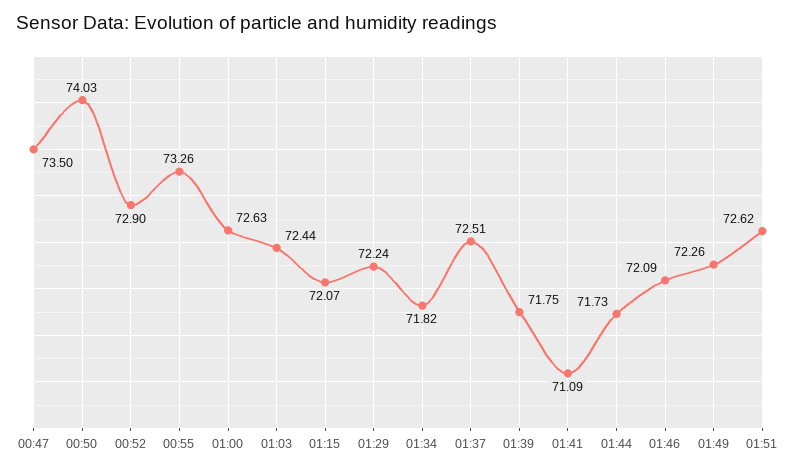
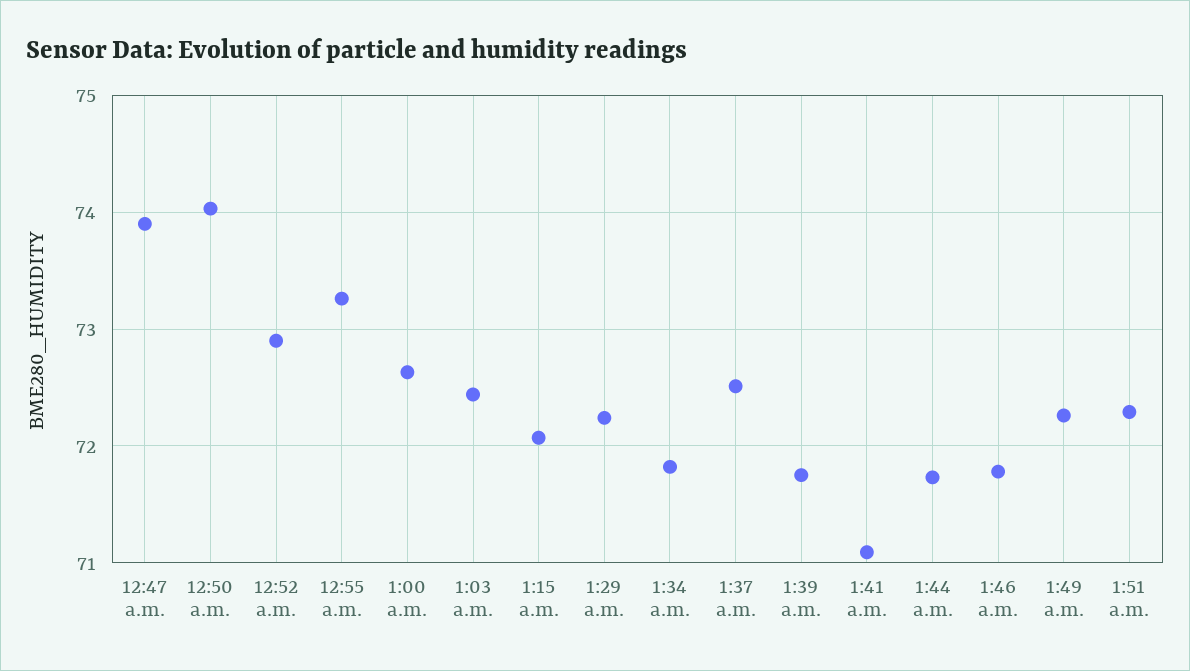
00:47: 73.5 -> 73.9
01:46: 72.09 -> 71.8
01:51: 72.62 -> 72.3

